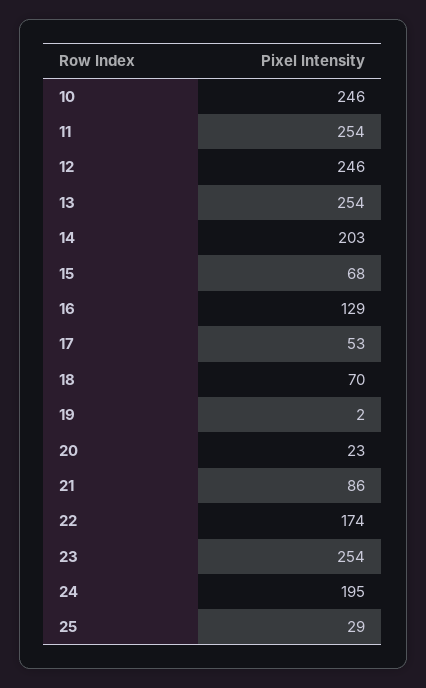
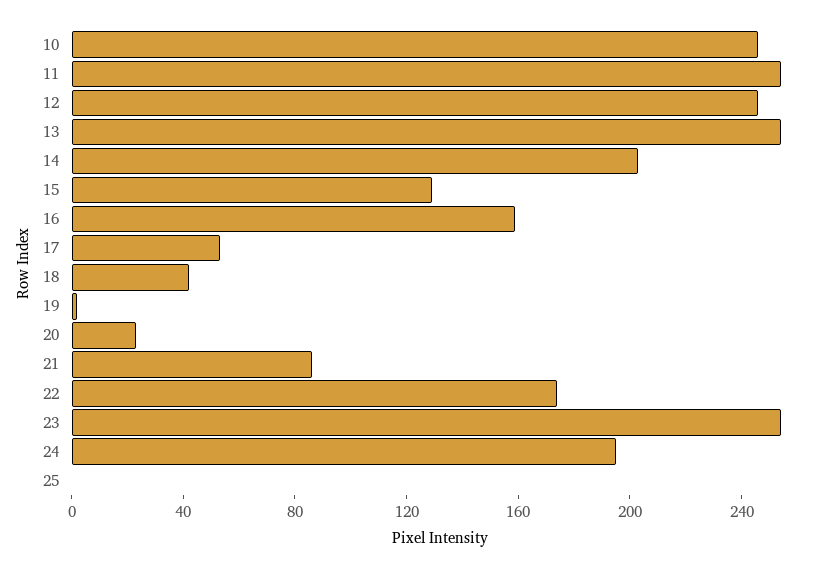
15: 68 -> 130
16: 129 -> 160
18: 70 -> 40
25: 29 -> 0

